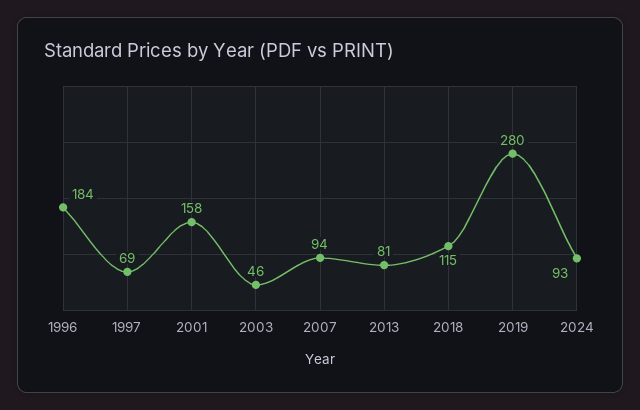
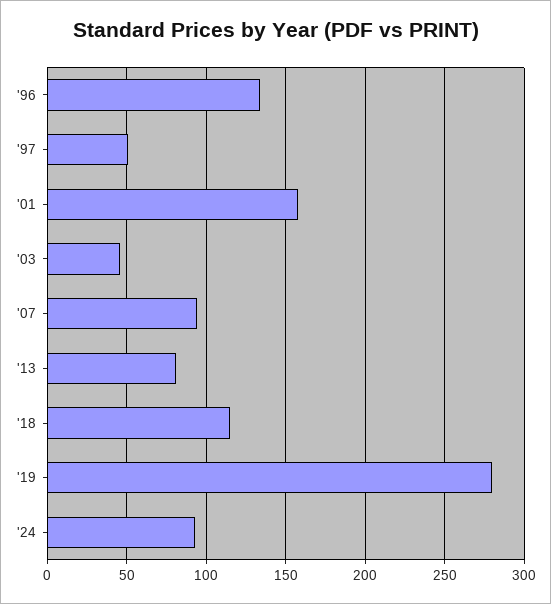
1996: 184 -> 135
1997: 69 -> 50

